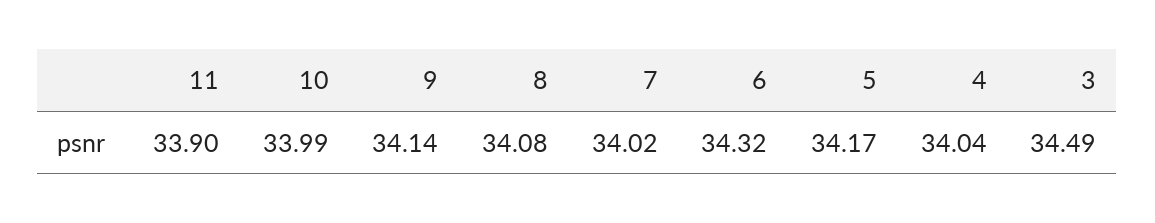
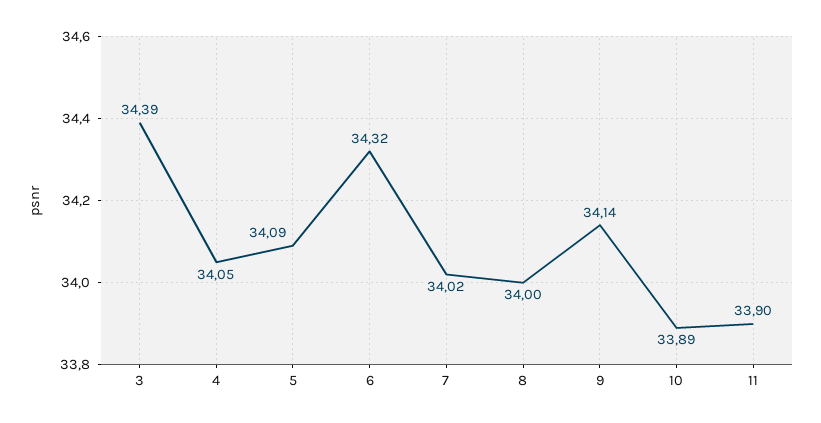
10: 33.99 -> 33.89
8: 34.08 -> 34
5: 34.17 -> 34.09
4: 34.04 -> 34.05
3: 34.49 -> 34.39

